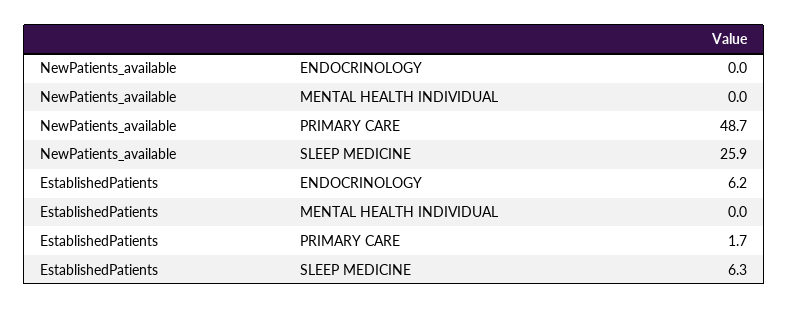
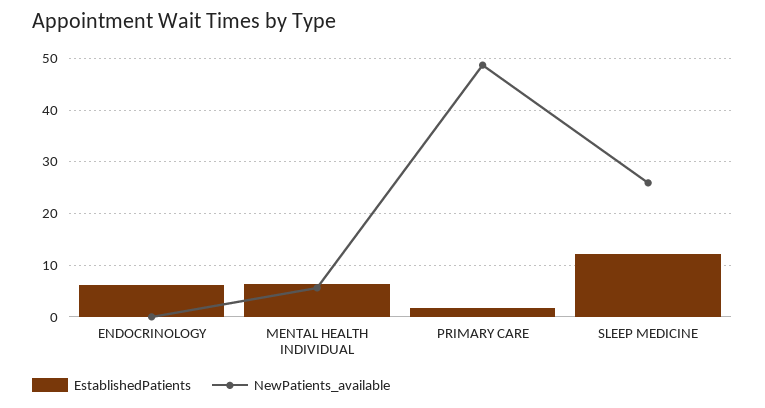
NewPatients_available, MENTAL HEALTH INDIVIDUAL: 0 -> 6
EstablishedPatients, MENTAL HEALTH INDIVIDUAL: 0 -> 6
EstablishedPatients, SLEEP MEDICINE: 6.3 -> 12

